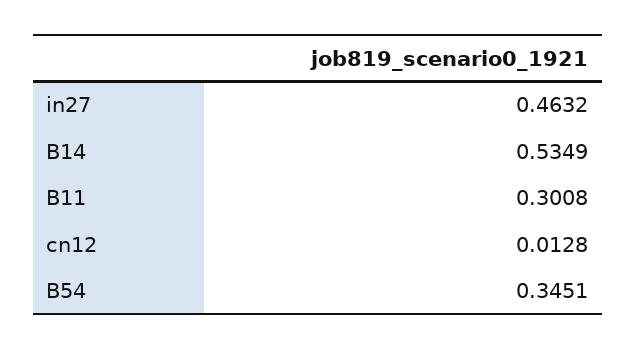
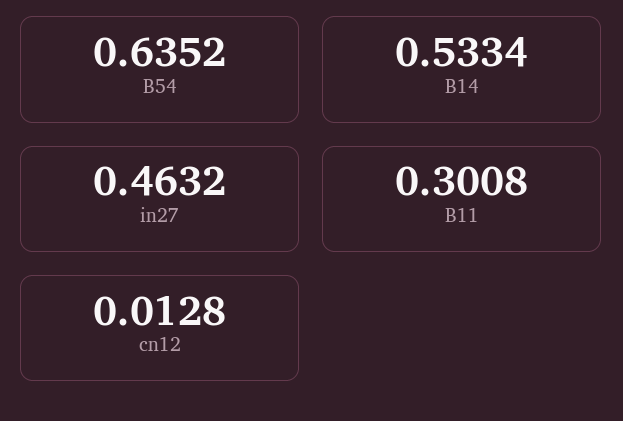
B14: 0.5349 -> 0.5334
B54: 0.3451 -> 0.6352

